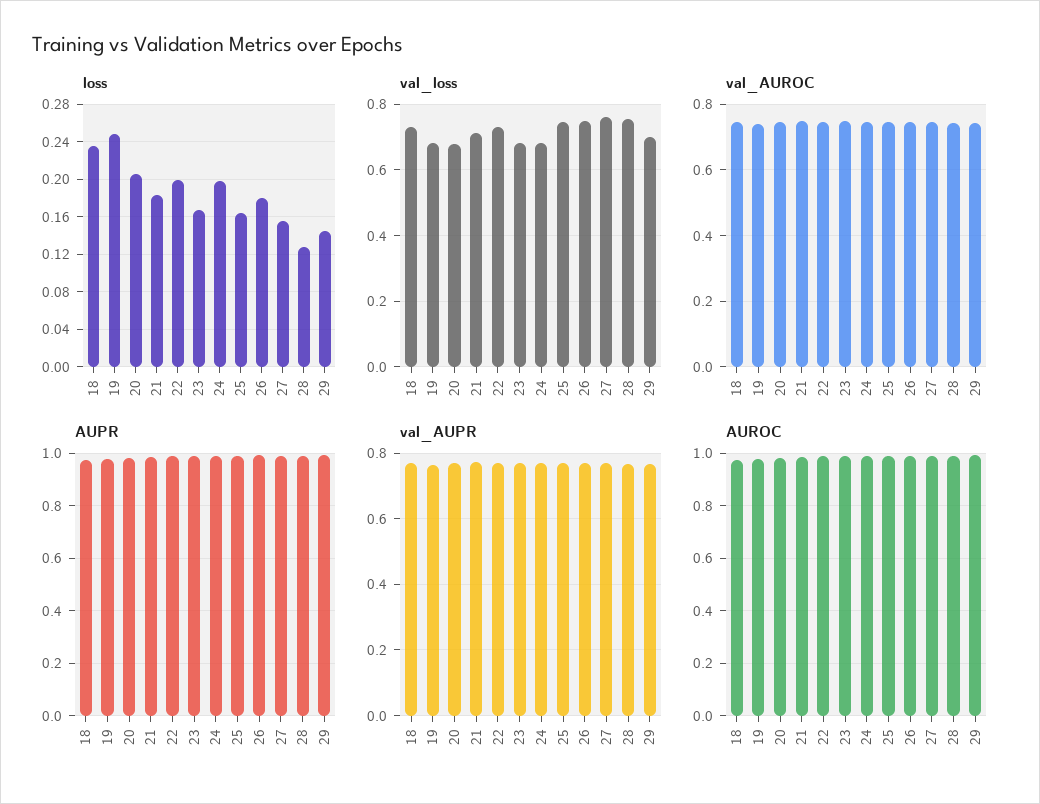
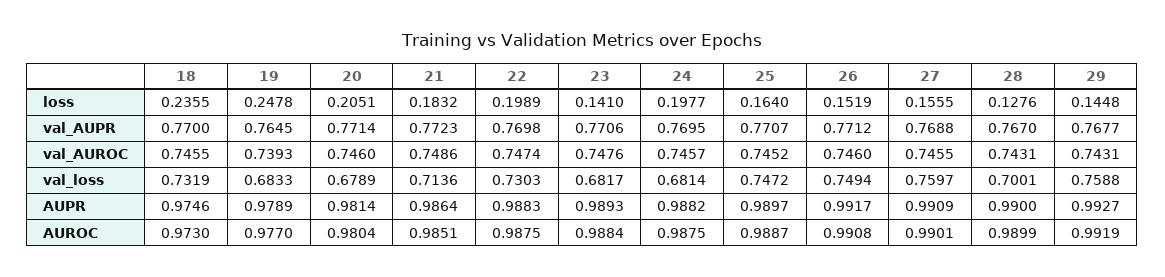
loss, 23: 0.17 -> 0.141
loss, 26: 0.18 -> 0.1519
val_loss, 28: 0.76 -> 0.7001
val_loss, 29: 0.7 -> 0.7588

